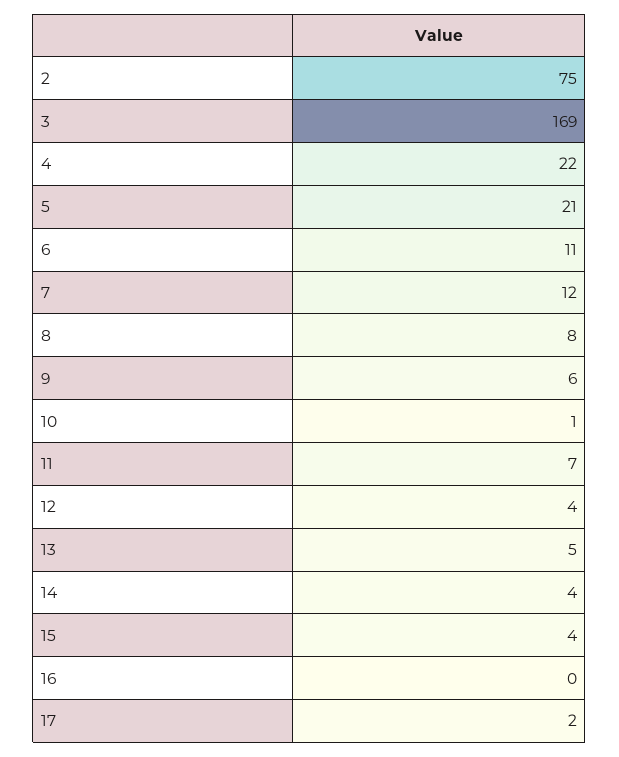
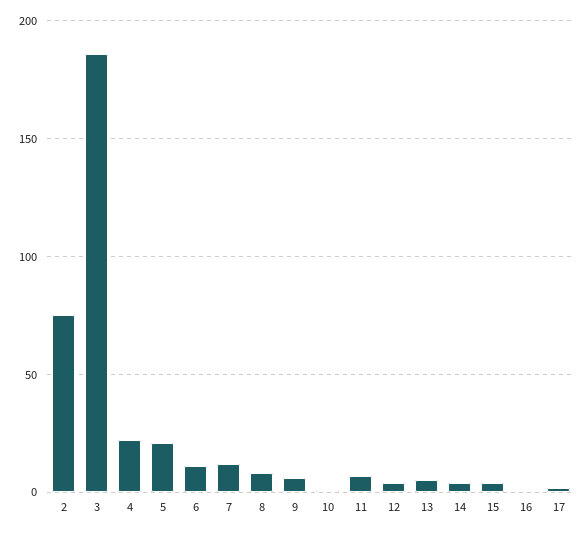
3: 169 -> 185

